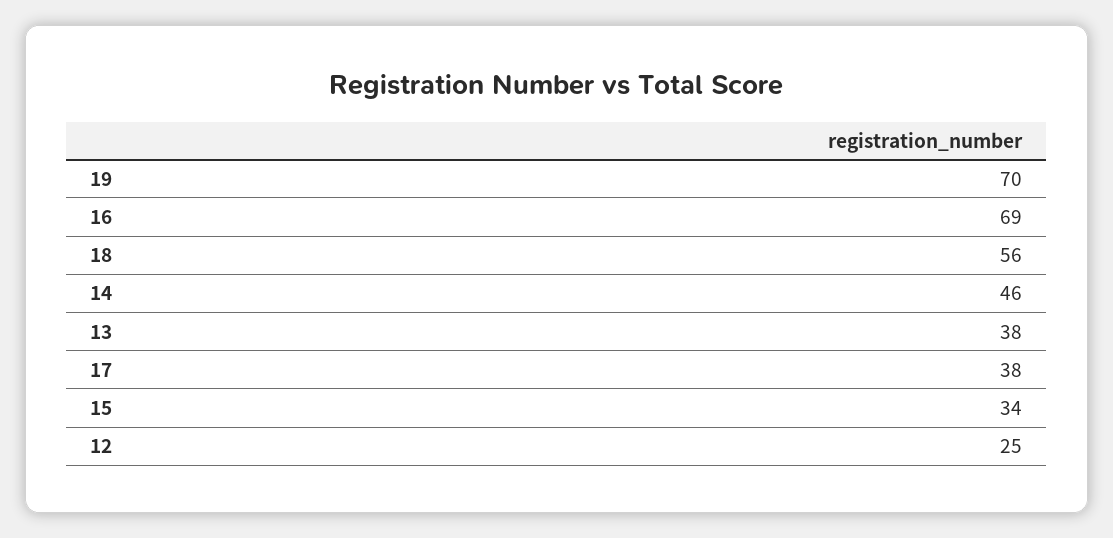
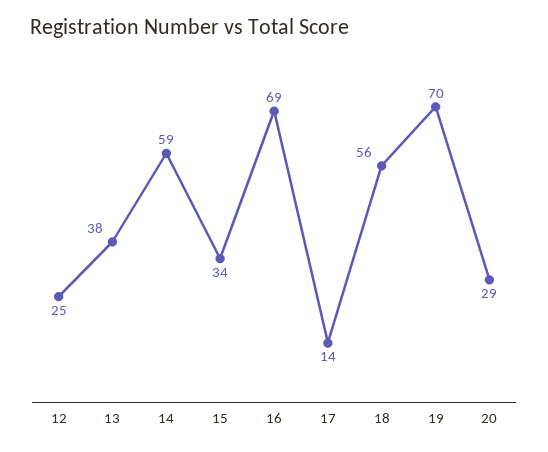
14: 46 -> 59
17: 38 -> 14
20: none -> 29

